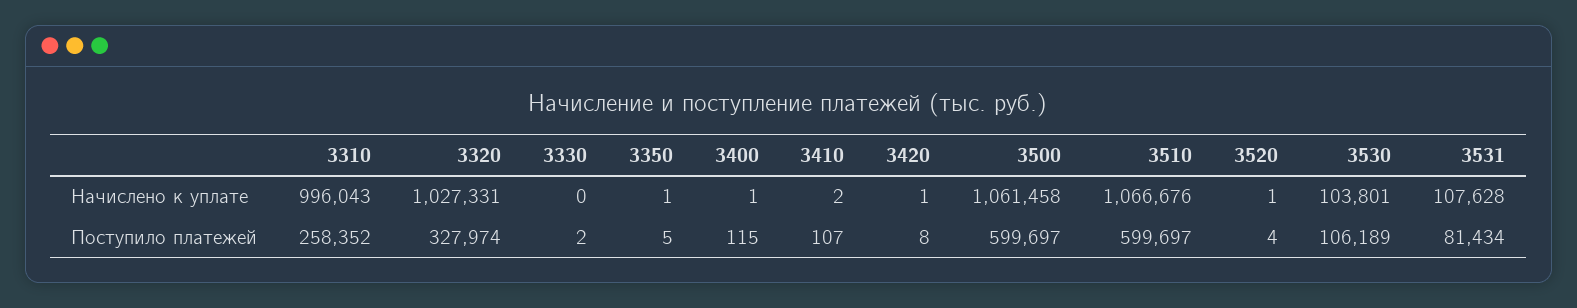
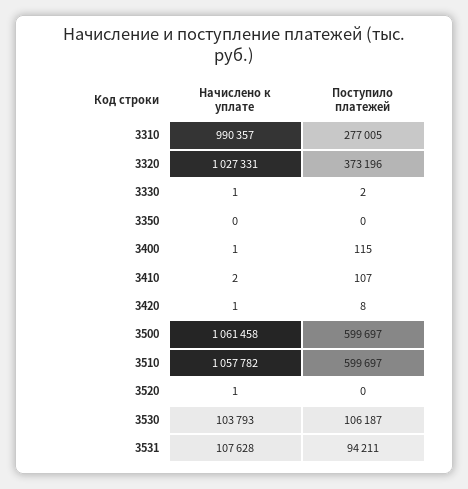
3310, Начислено к уплате: 996043 -> 990357
3330, Начислено к уплате: 0 -> 1
3350, Начислено к уплате: 1 -> 0
3510, Начислено к уплате: 1066676 -> 1057782
3530, Начислено к уплате: 103801 -> 103793
3310, Поступило платежей: 258352 -> 277005
3320, Поступило платежей: 327974 -> 373196
3350, Поступило платежей: 5 -> 0
3520, Поступило платежей: 4 -> 0
3530, Поступило платежей: 106189 -> 106187
3531, Поступило платежей: 81434 -> 94211

